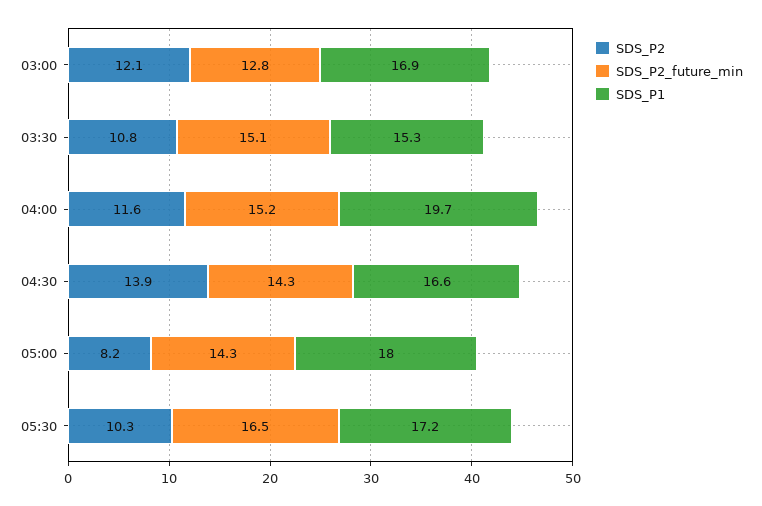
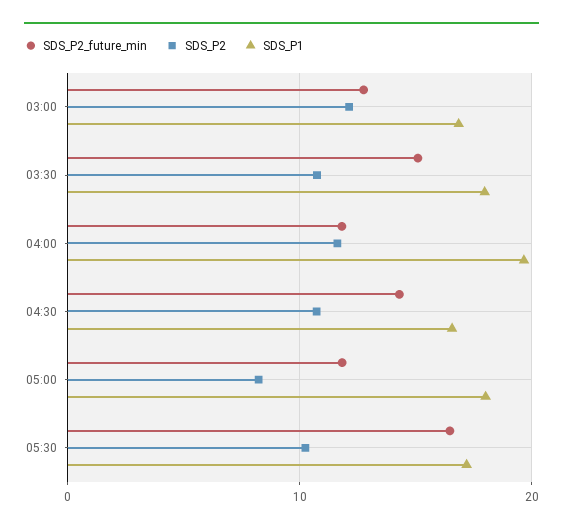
SDS_P1, 03:30: 15.3 -> 18
SDS_P2_future_min, 04:00: 15.2 -> 12
SDS_P2, 04:30: 13.9 -> 11
SDS_P2_future_min, 05:00: 14.3 -> 12

